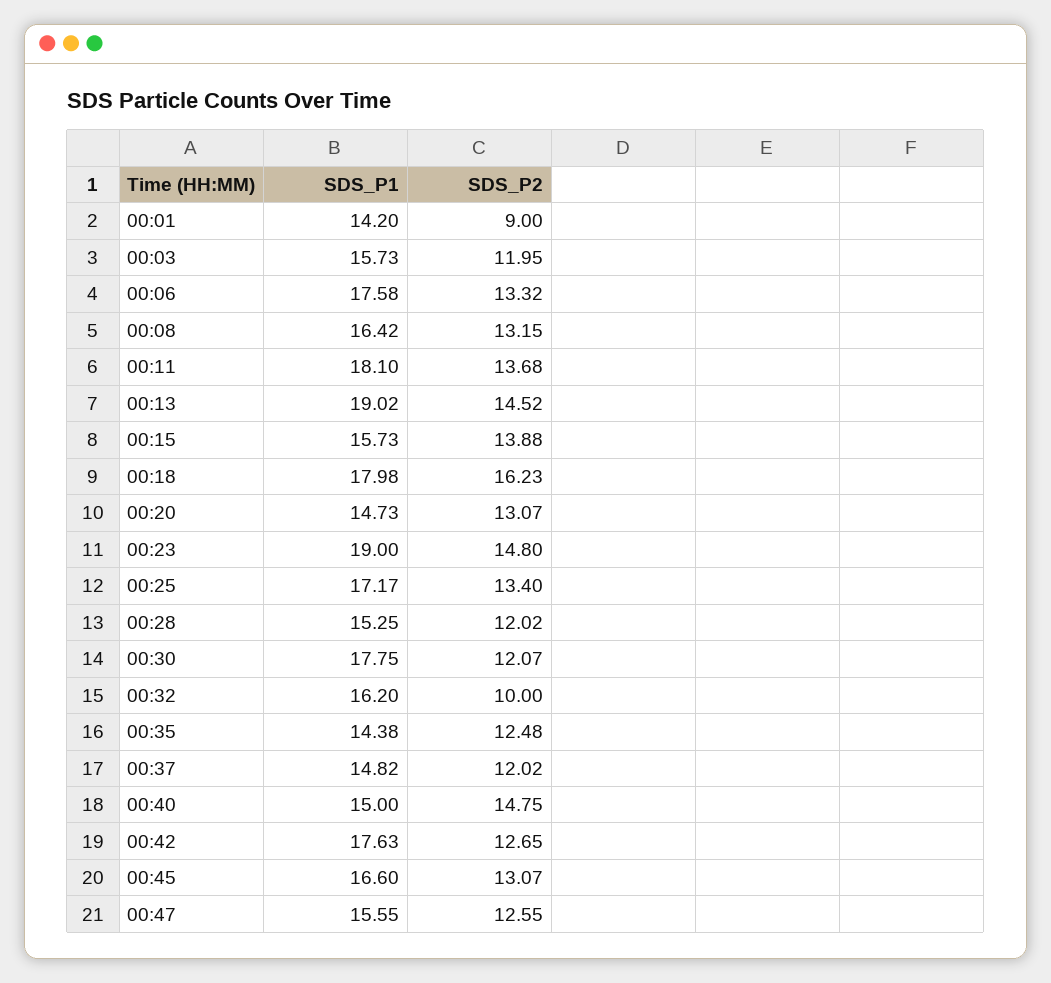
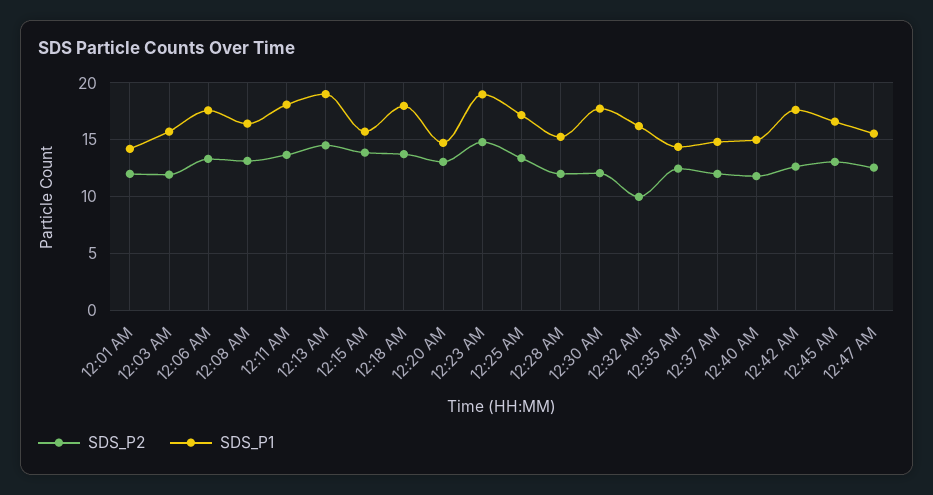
SDS_P2, 00:01: 9 -> 12
SDS_P2, 00:18: 16.23 -> 14
SDS_P2, 00:40: 14.75 -> 12

